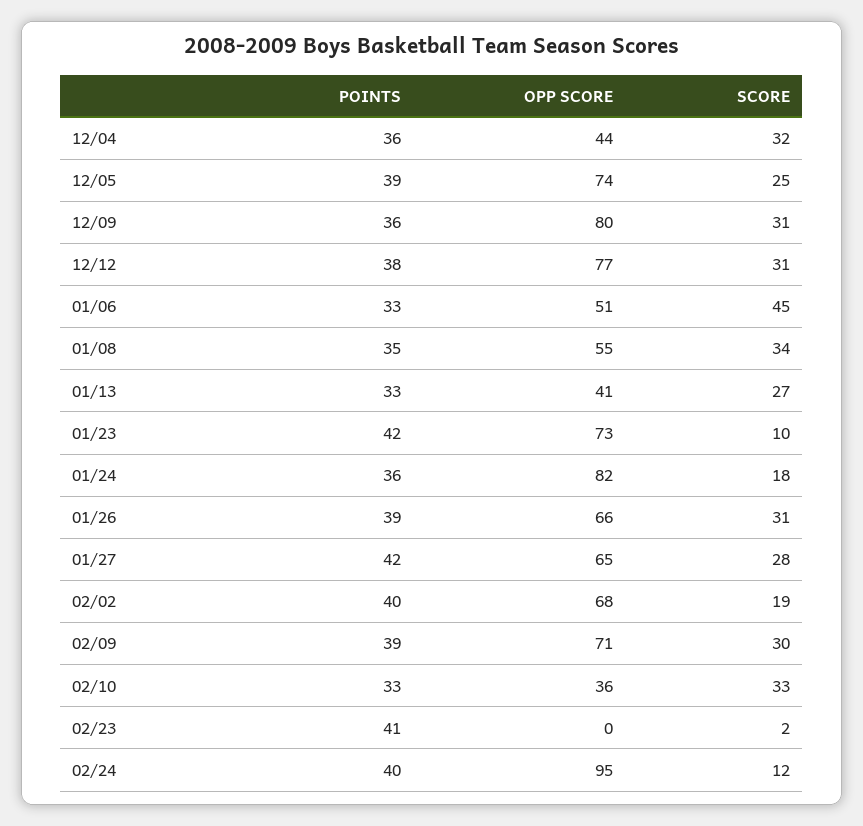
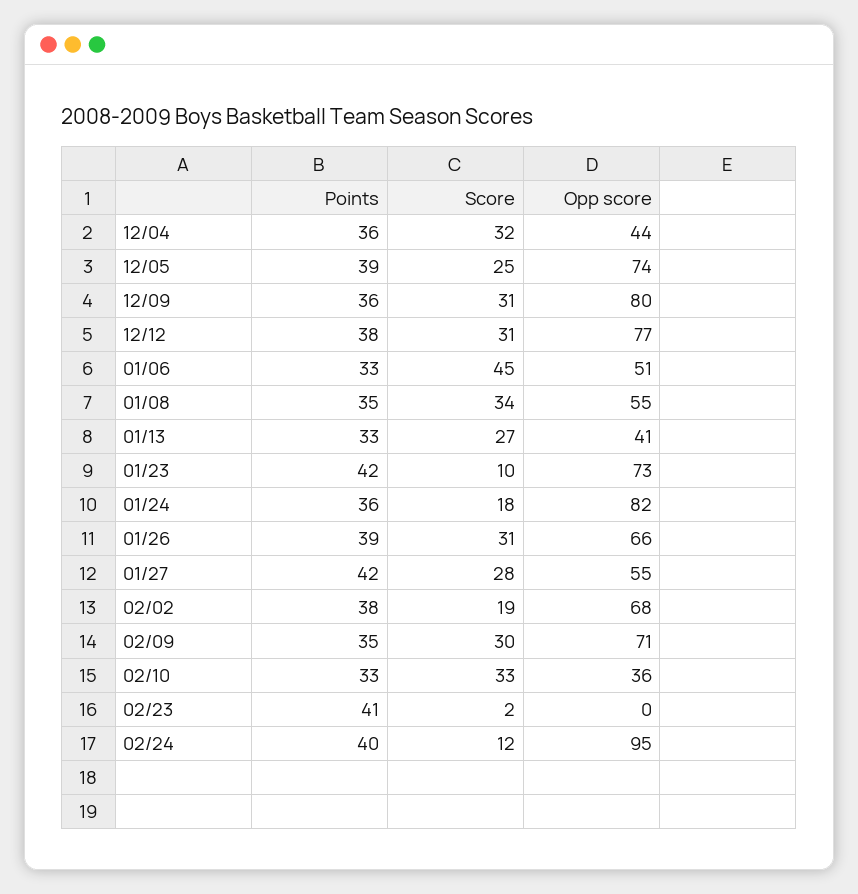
OPP SCORE, 01/27: 65 -> 55
POINTS, 02/02: 40 -> 38
POINTS, 02/09: 39 -> 35

